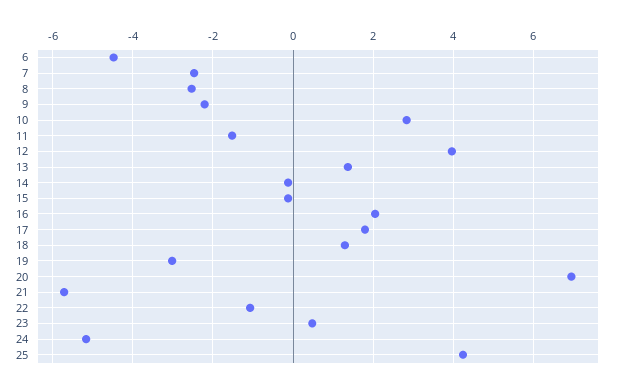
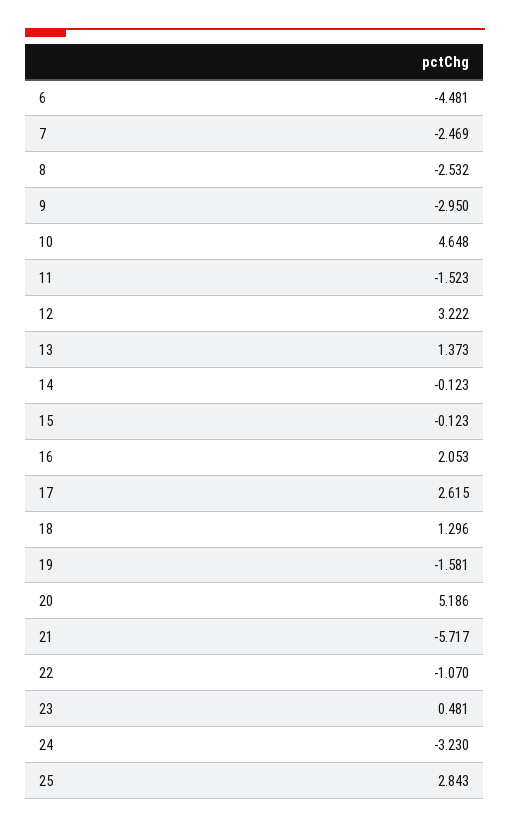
9: -2.2 -> -2.95
10: 2.8 -> 4.648
12: 4 -> 3.222
17: 1.8 -> 2.615
19: -3 -> -1.581
20: 7 -> 5.186
24: -5.2 -> -3.23
25: 4.2 -> 2.843

